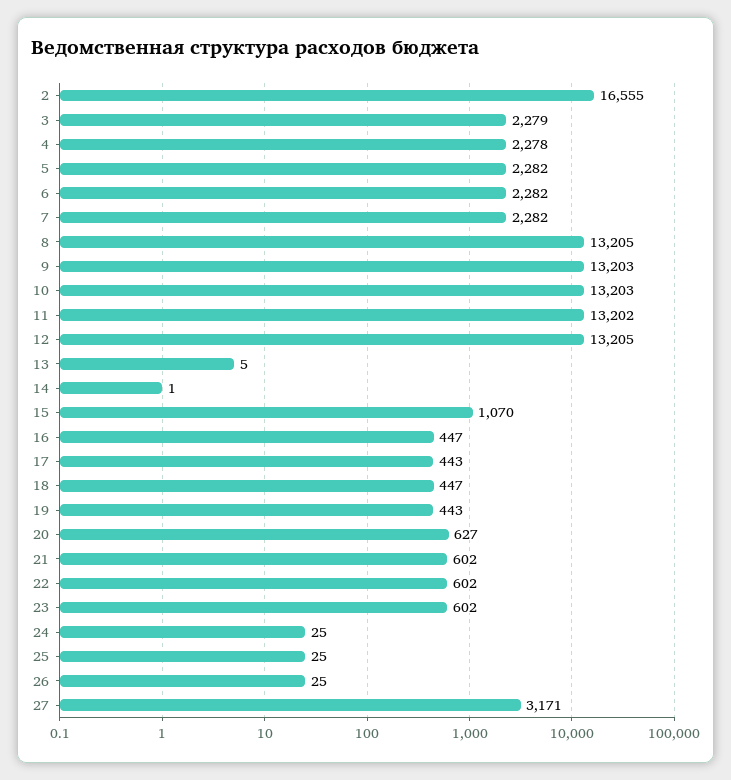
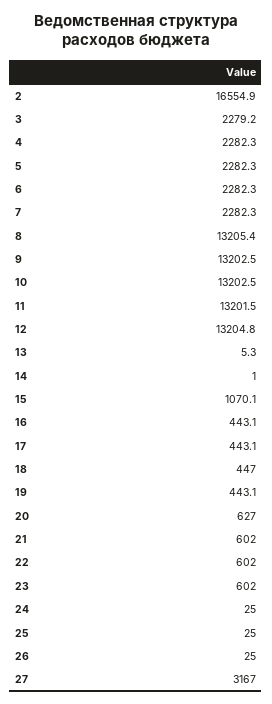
4: 2278 -> 2282.3
16: 447 -> 443.1
27: 3171 -> 3167

